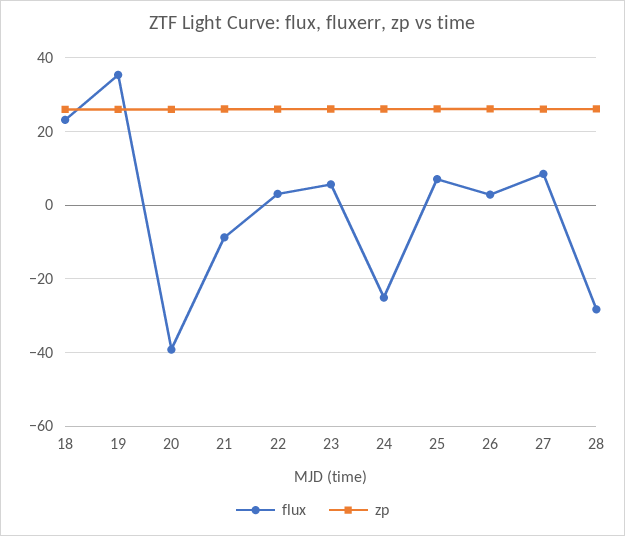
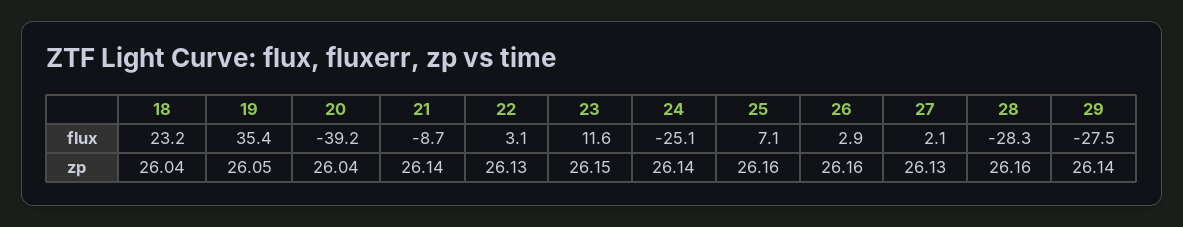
flux, 23: 6 -> 11.6
flux, 27: 8 -> 2.1
flux, 29: none -> -27.5
zp, 29: none -> 26.14

